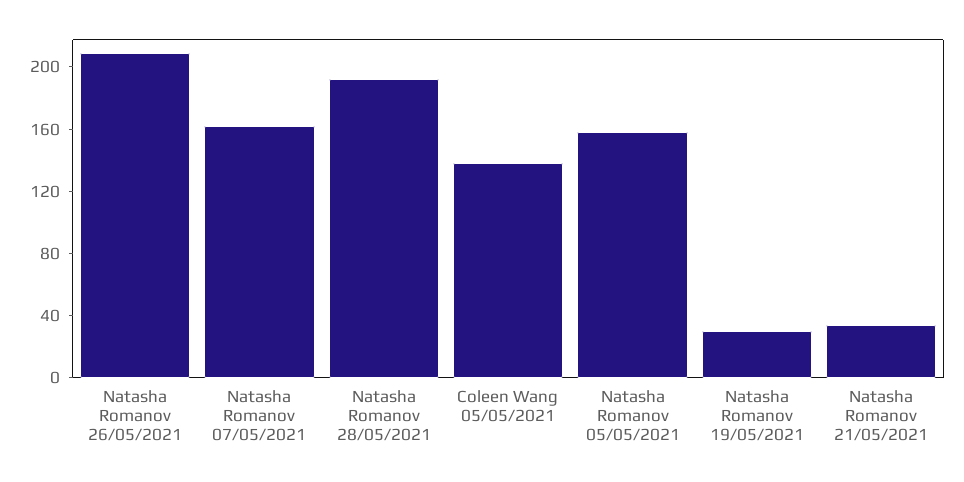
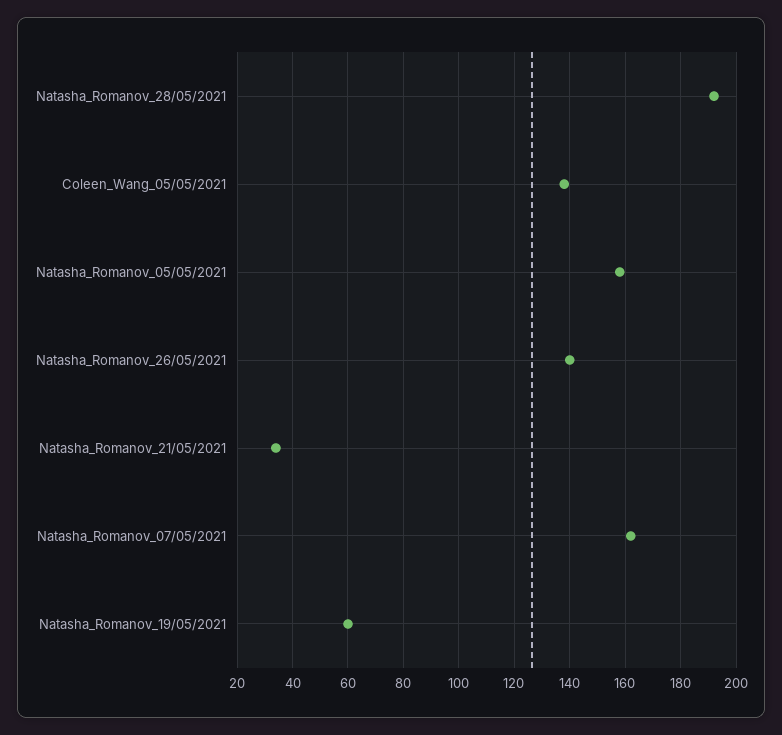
Natasha Romanov 26/05/2021: 210 -> 140
Natasha Romanov 19/05/2021: 30 -> 60

